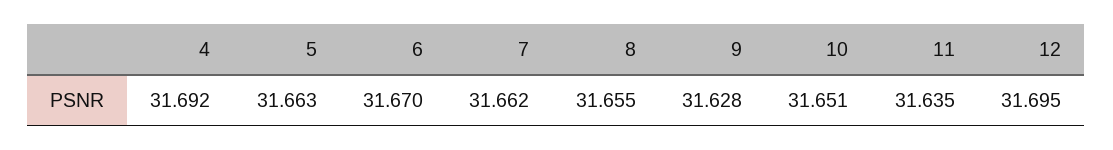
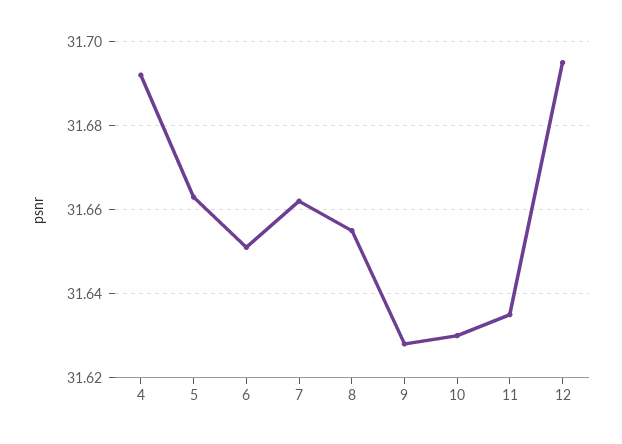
6: 31.67 -> 31.65
10: 31.651 -> 31.63

